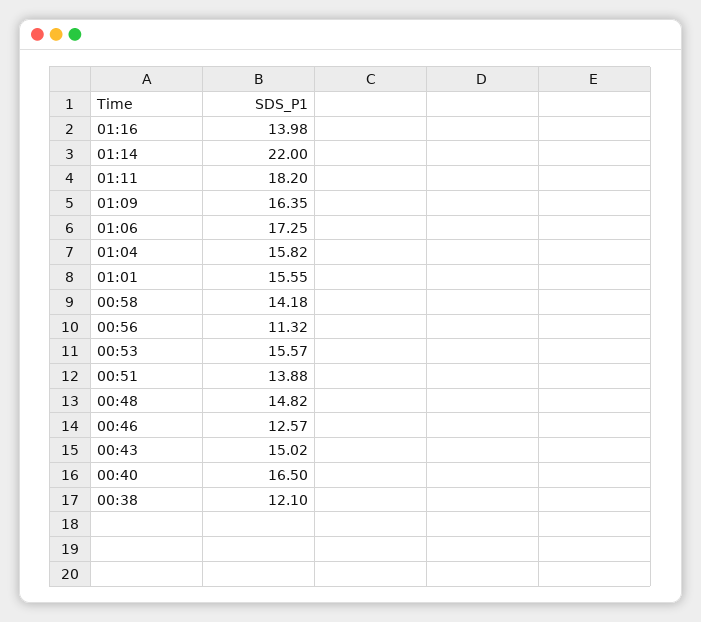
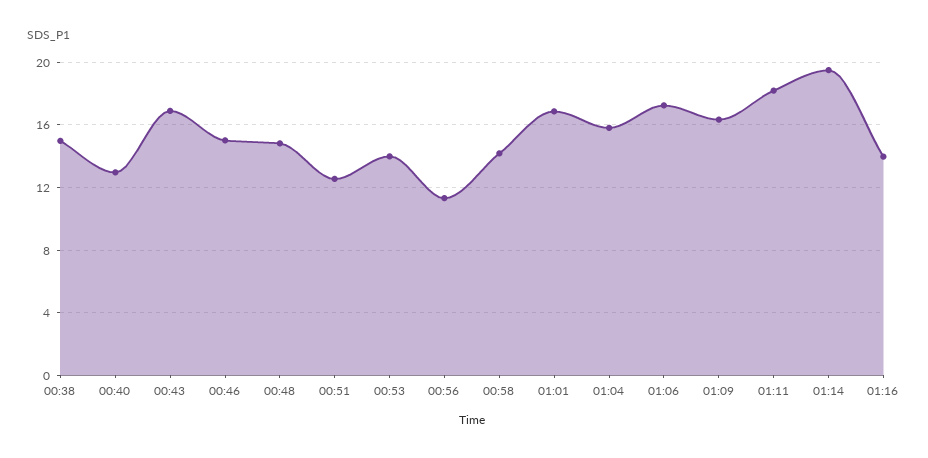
01:14: 22 -> 19.5
01:01: 15.55 -> 17
00:53: 15.57 -> 14
00:51: 13.88 -> 12.5
00:46: 12.57 -> 15
00:43: 15.02 -> 17
00:40: 16.5 -> 13
00:38: 12.1 -> 15

